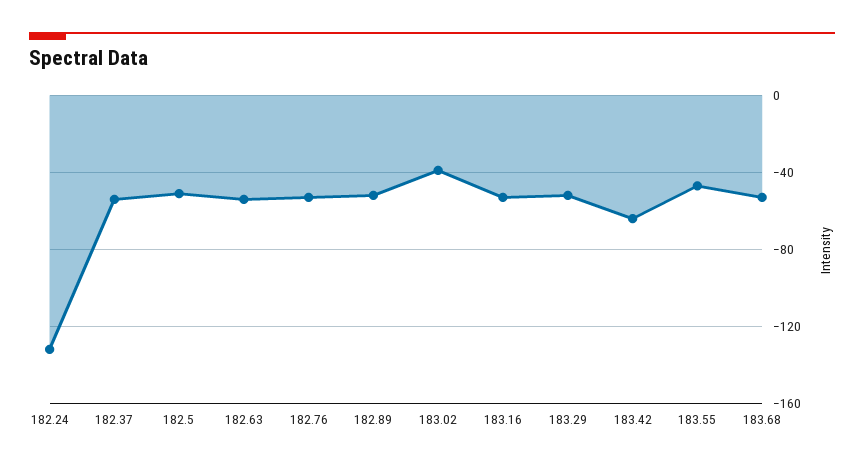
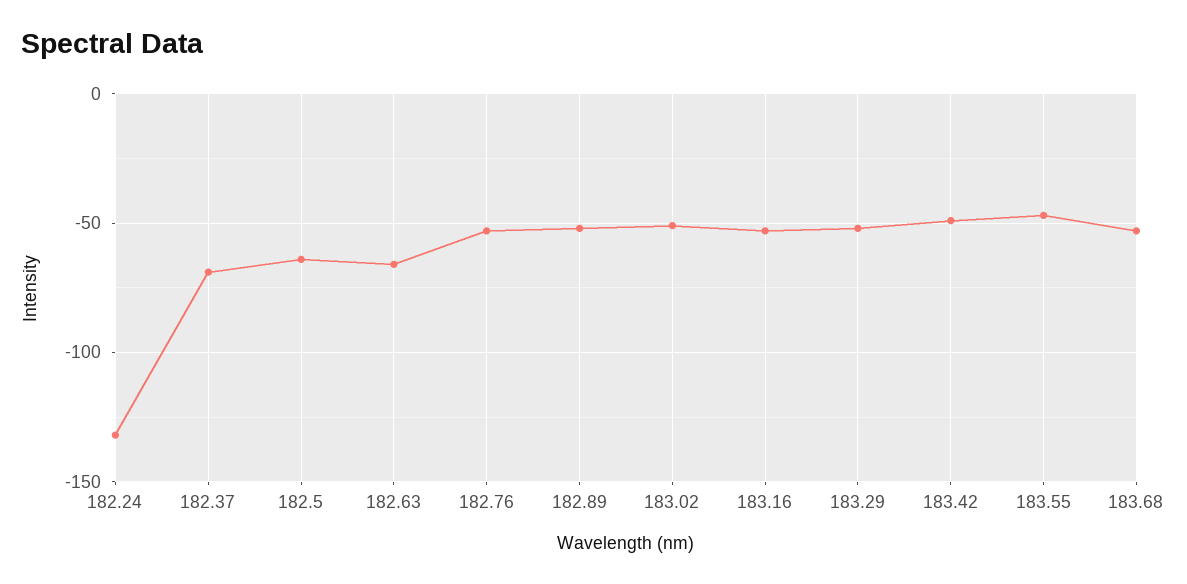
182.37: -55 -> -70
182.5: -50 -> -65
182.63: -55 -> -65
183.02: -40 -> -50
183.42: -65 -> -50

